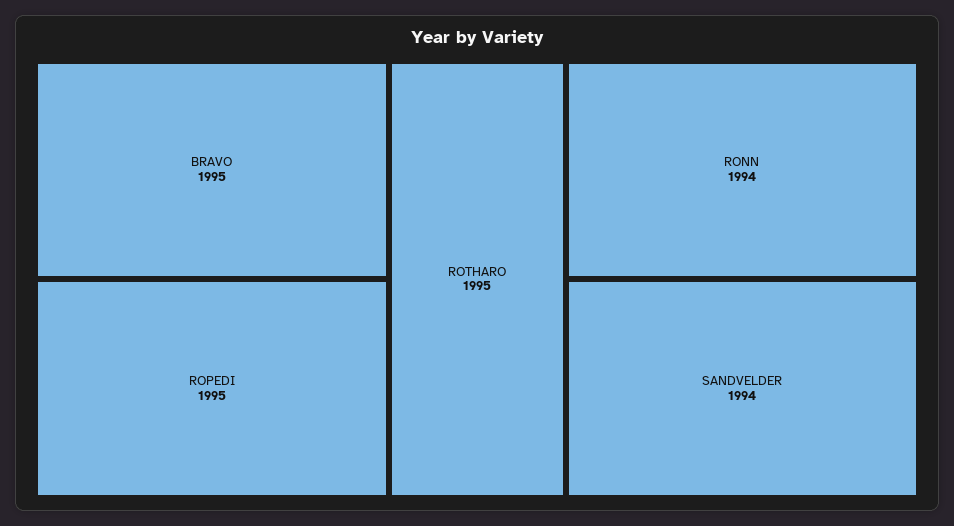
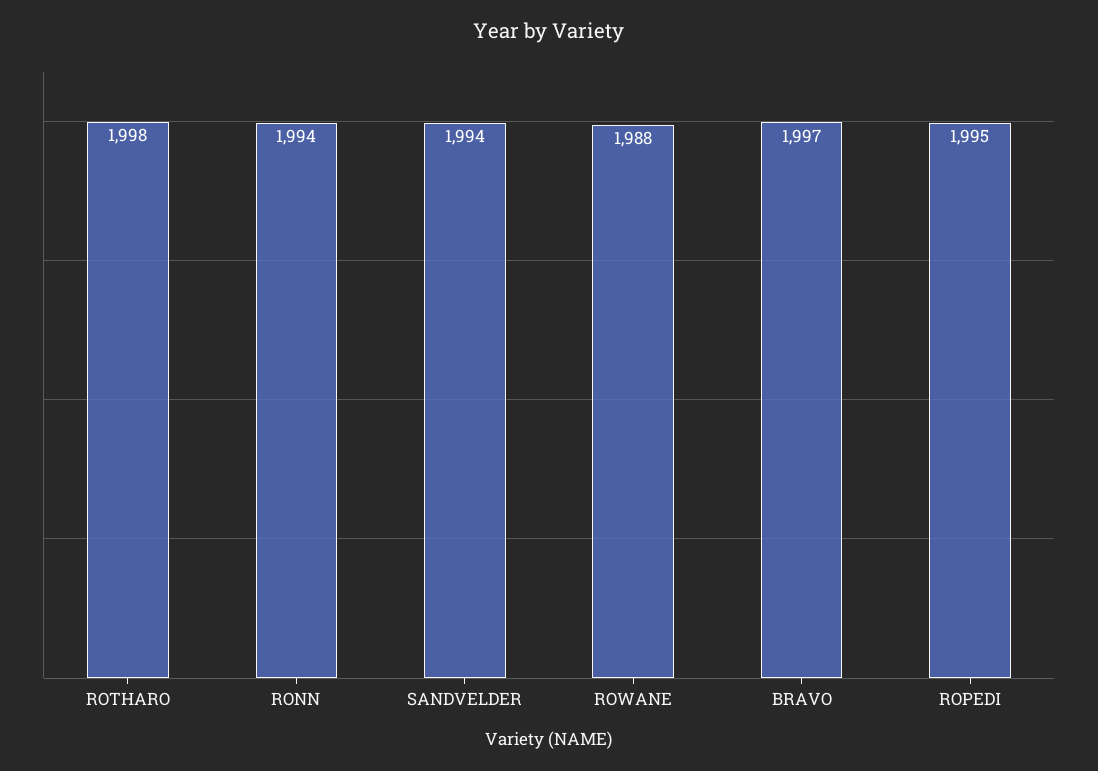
BRAVO: 1995 -> 1997
ROTHARO: 1995 -> 1998
ROWANE: none -> 1988

